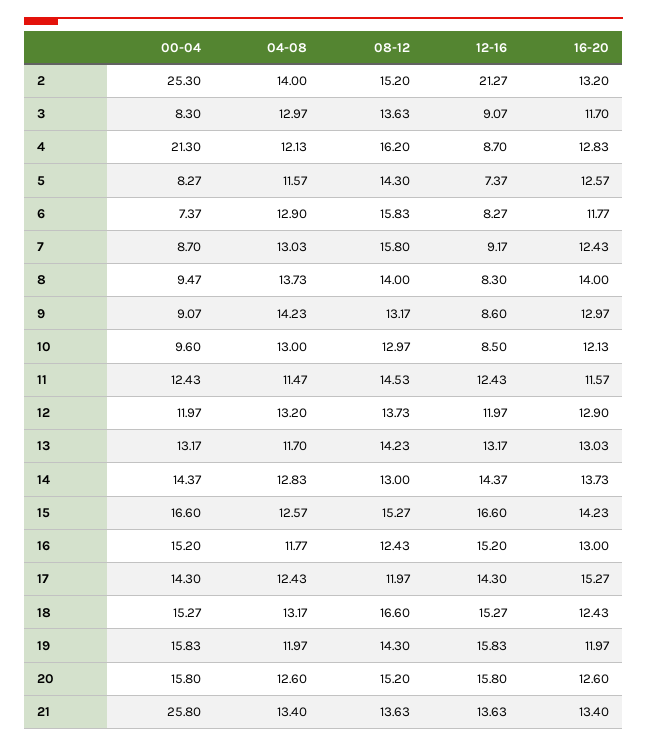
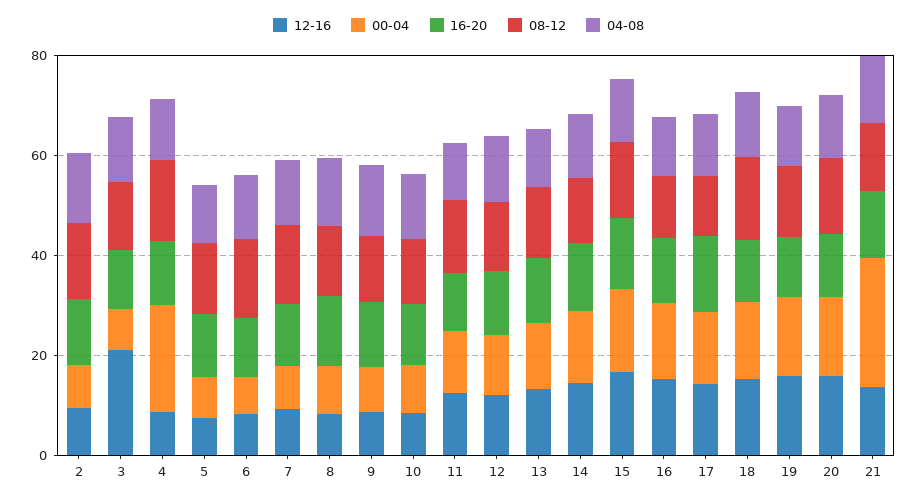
00-04, 2: 25.3 -> 10
12-16, 2: 21.27 -> 10
12-16, 3: 9.07 -> 20

